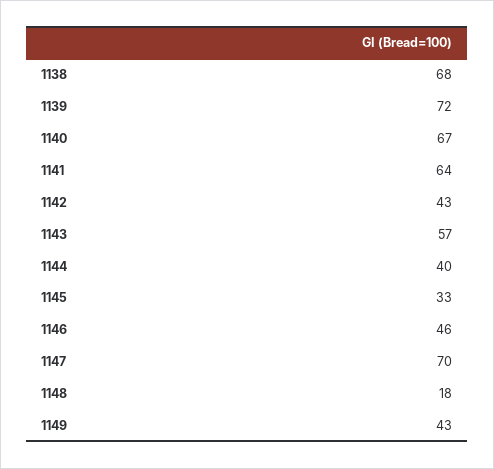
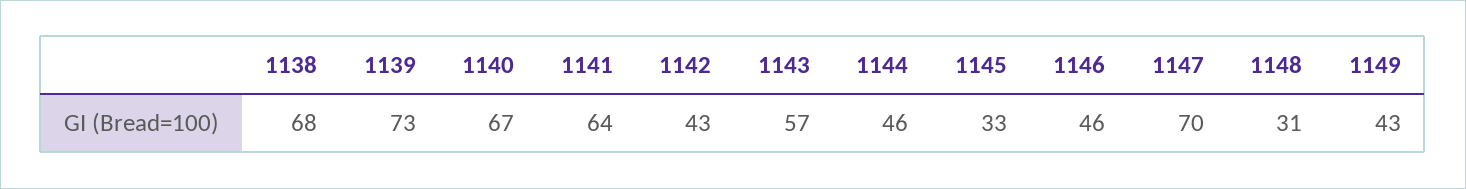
1139: 72 -> 73
1144: 40 -> 46
1148: 18 -> 31

